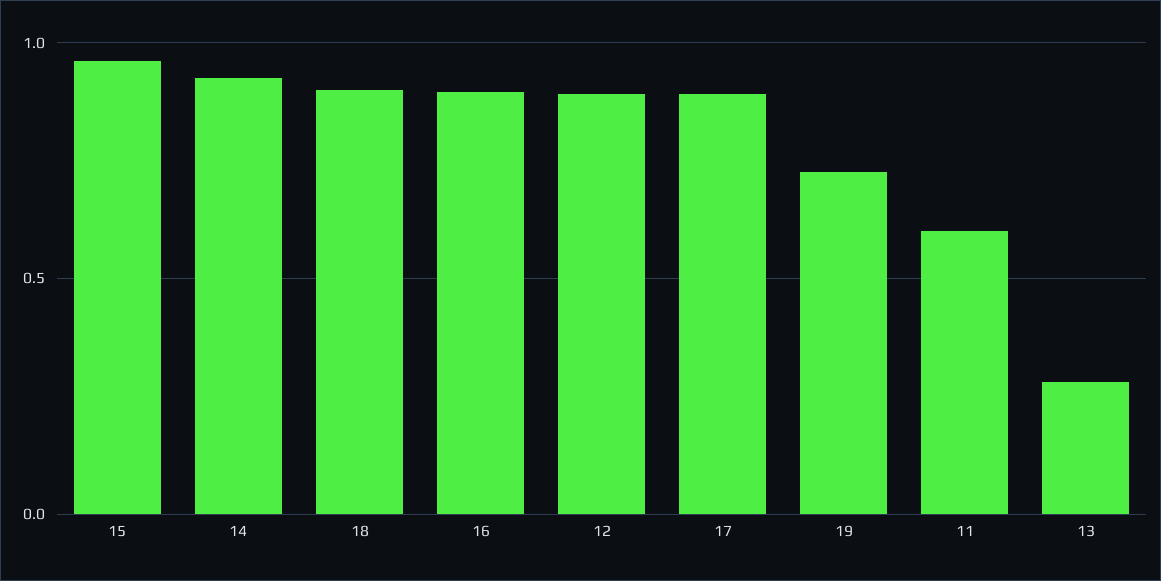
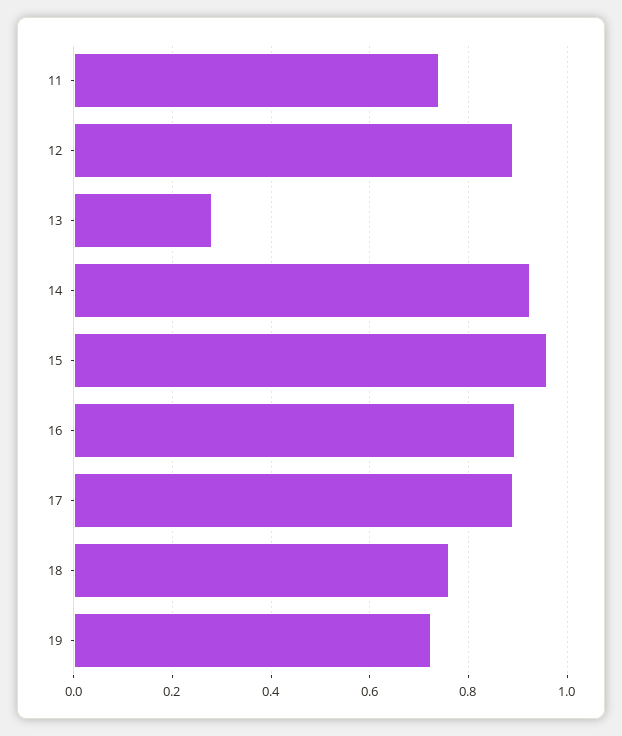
18: 0.9 -> 0.76
11: 0.6 -> 0.74

